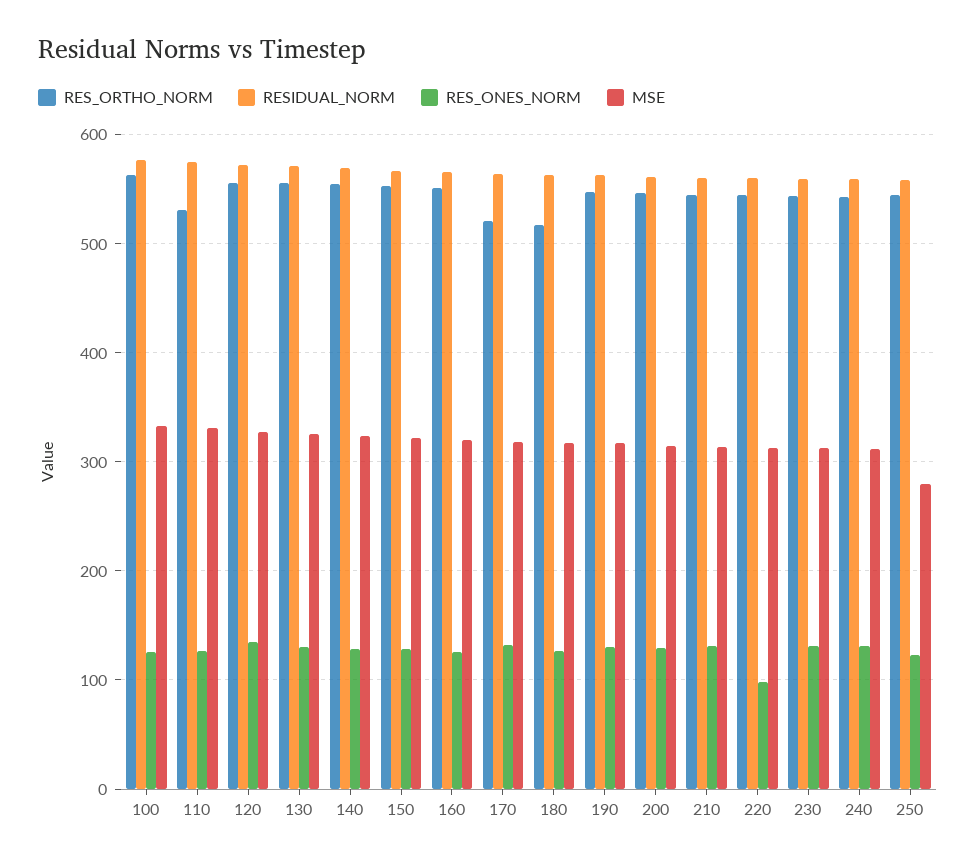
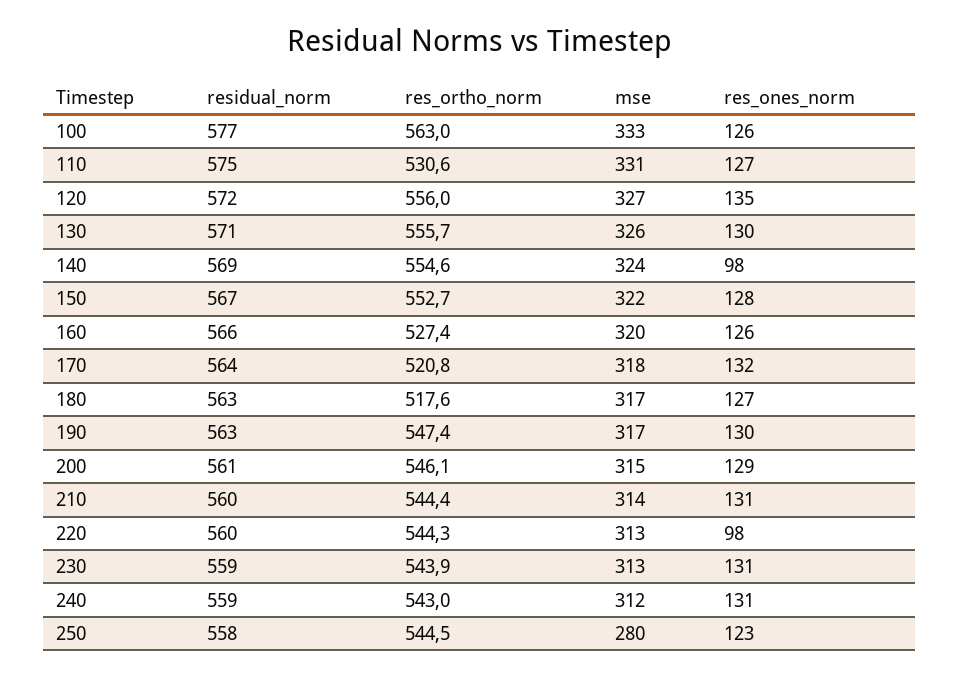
RES_ONES_NORM, 140: 130 -> 98
RES_ORTHO_NORM, 160: 550 -> 527.4

